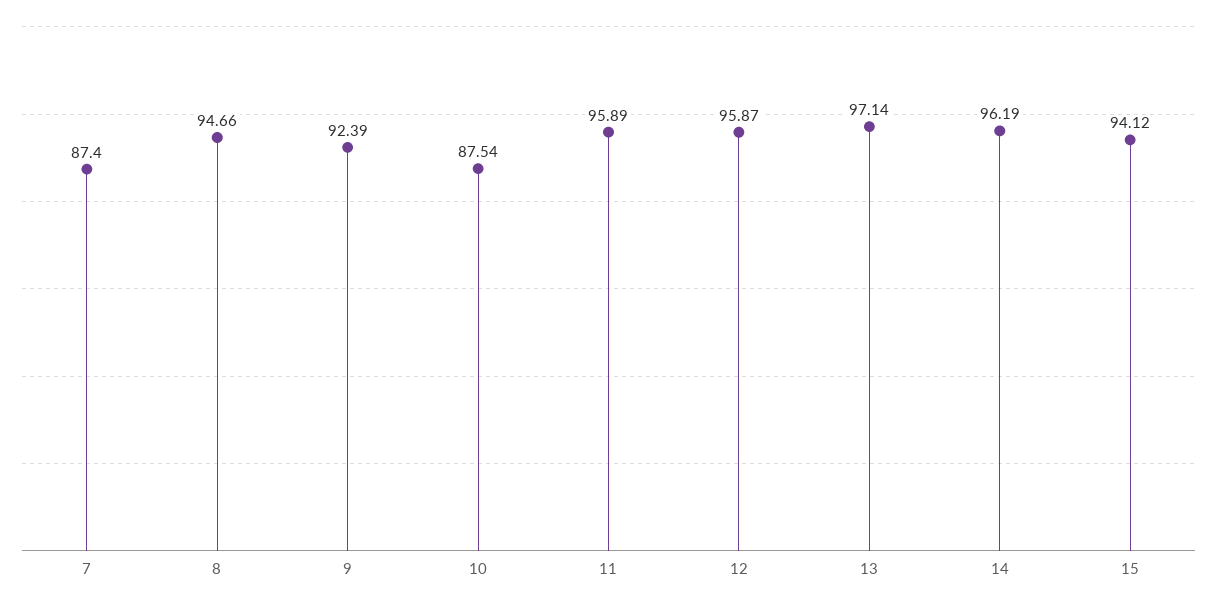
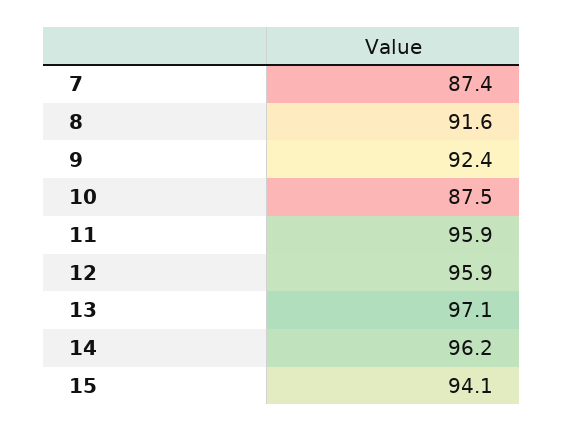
8: 94.66 -> 91.6

